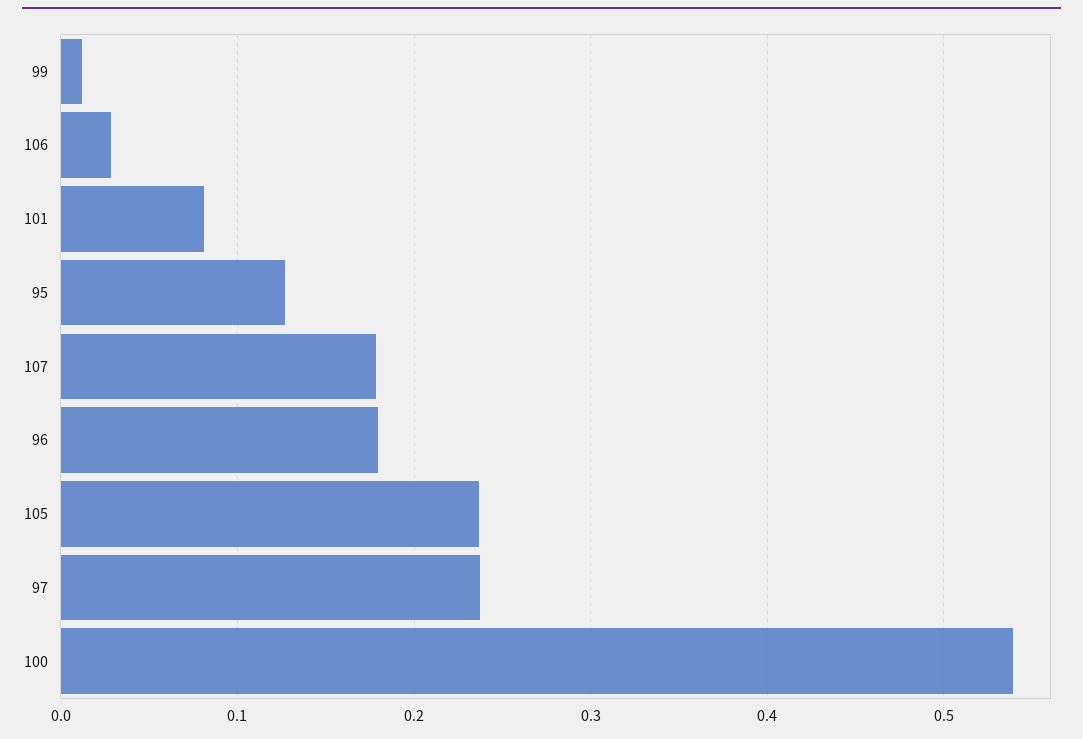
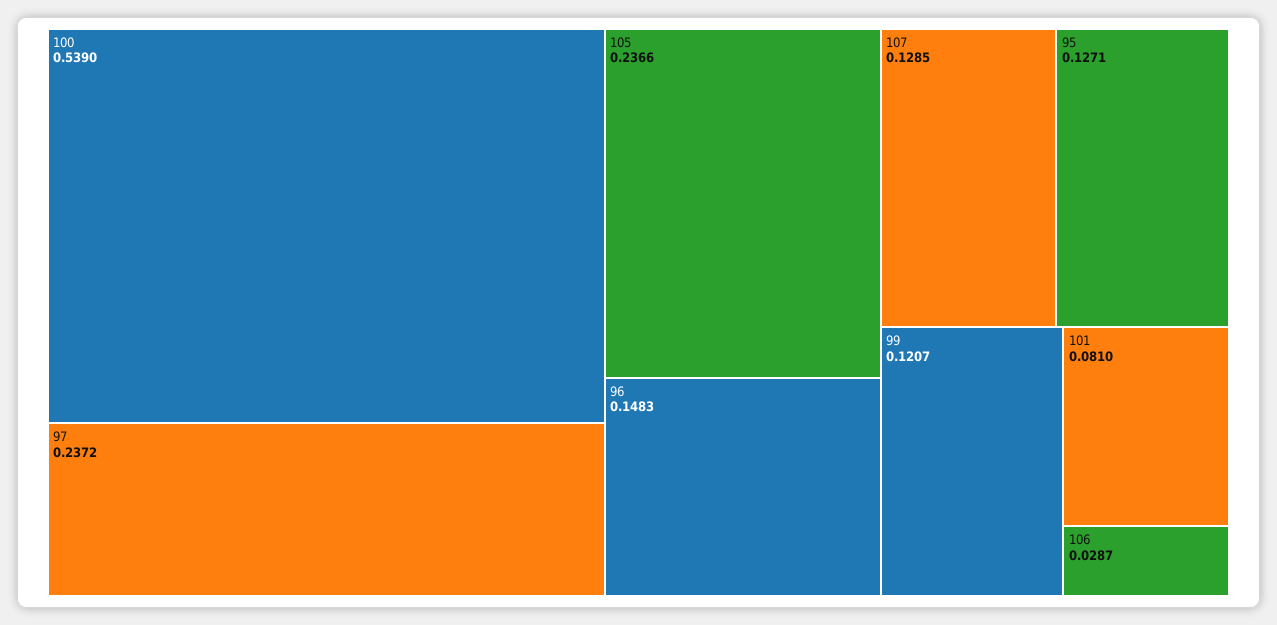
99: 0.01 -> 0.1207
107: 0.18 -> 0.1285
96: 0.18 -> 0.1483

